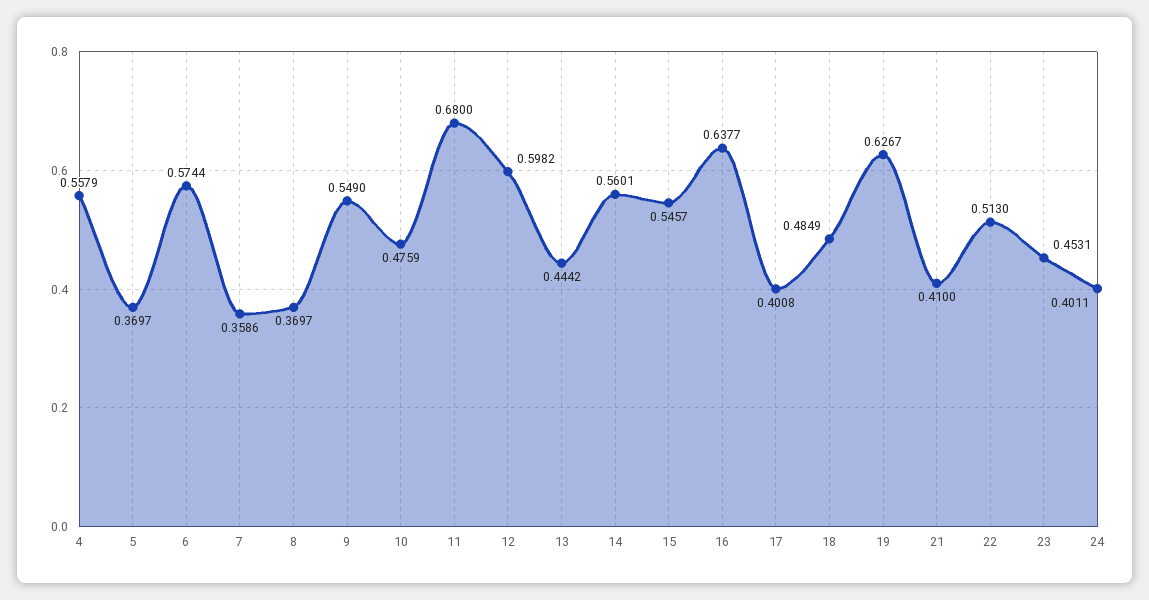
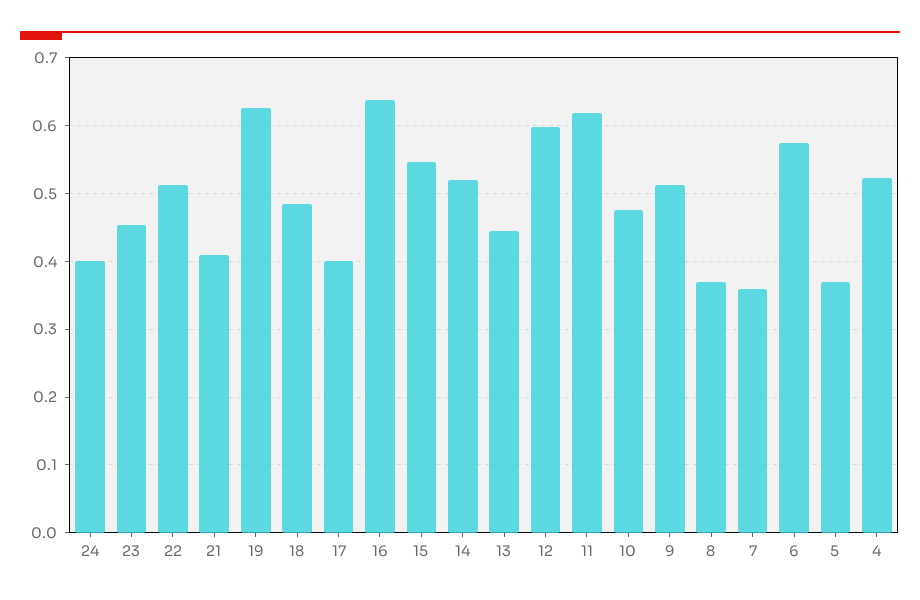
4: 0.5579 -> 0.52
9: 0.549 -> 0.51
11: 0.68 -> 0.62
14: 0.5601 -> 0.52

